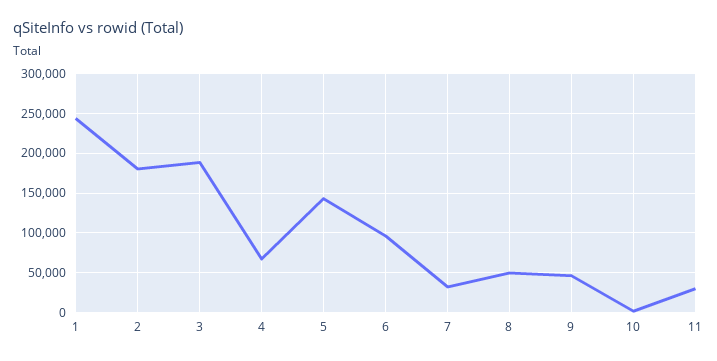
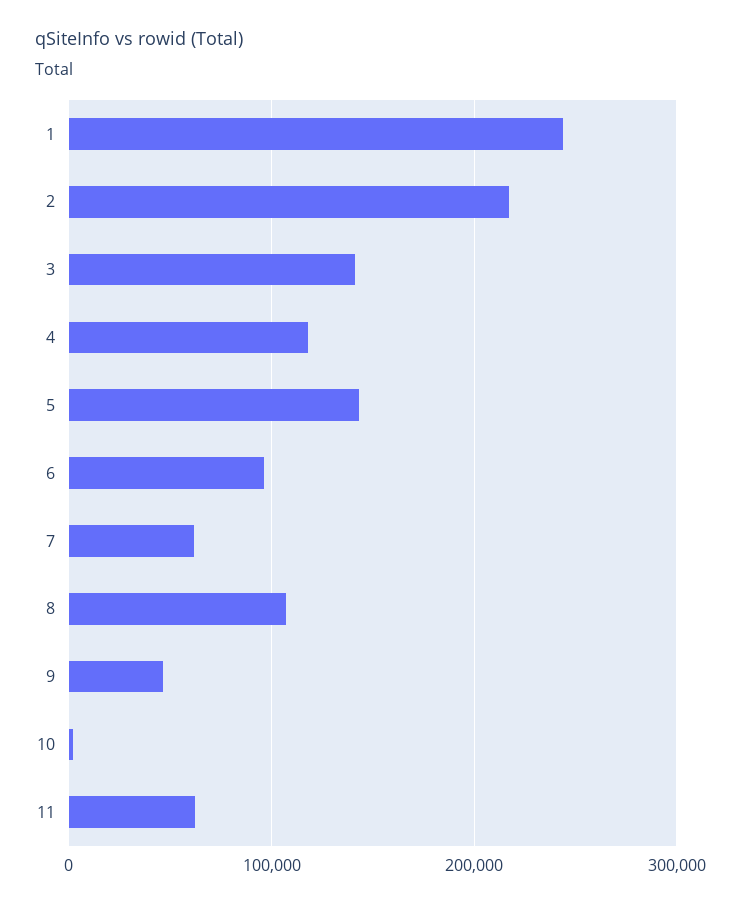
2: 180000 -> 220000
3: 190000 -> 140000
4: 70000 -> 120000
7: 30000 -> 60000
8: 50000 -> 110000
11: 30000 -> 60000

